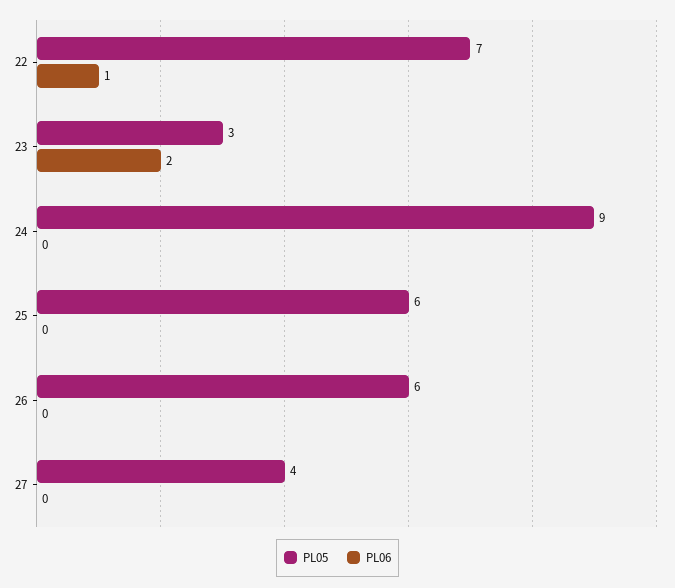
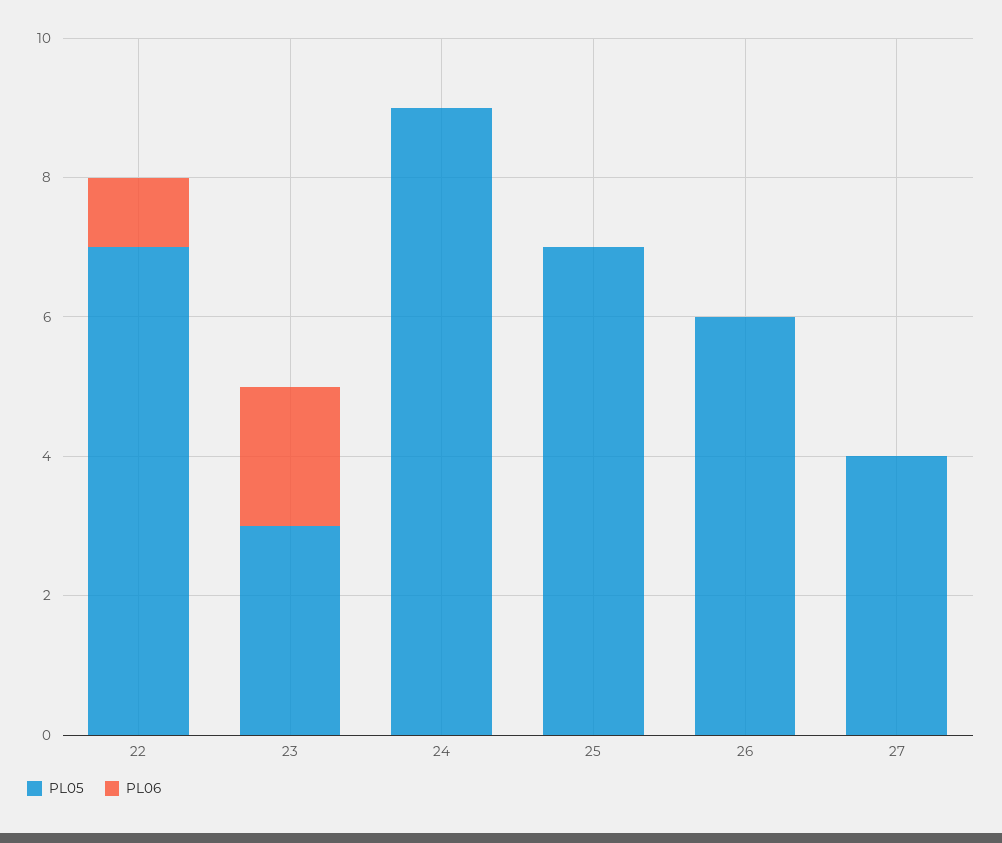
PL05, 25: 6 -> 7

